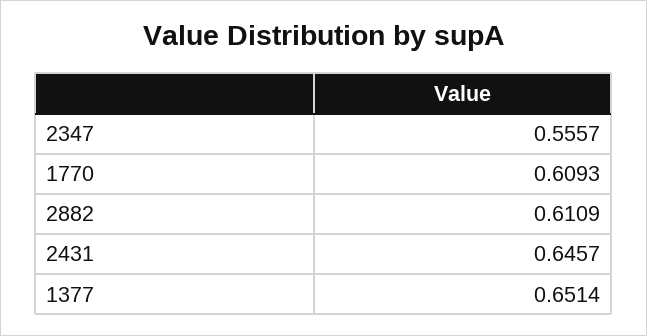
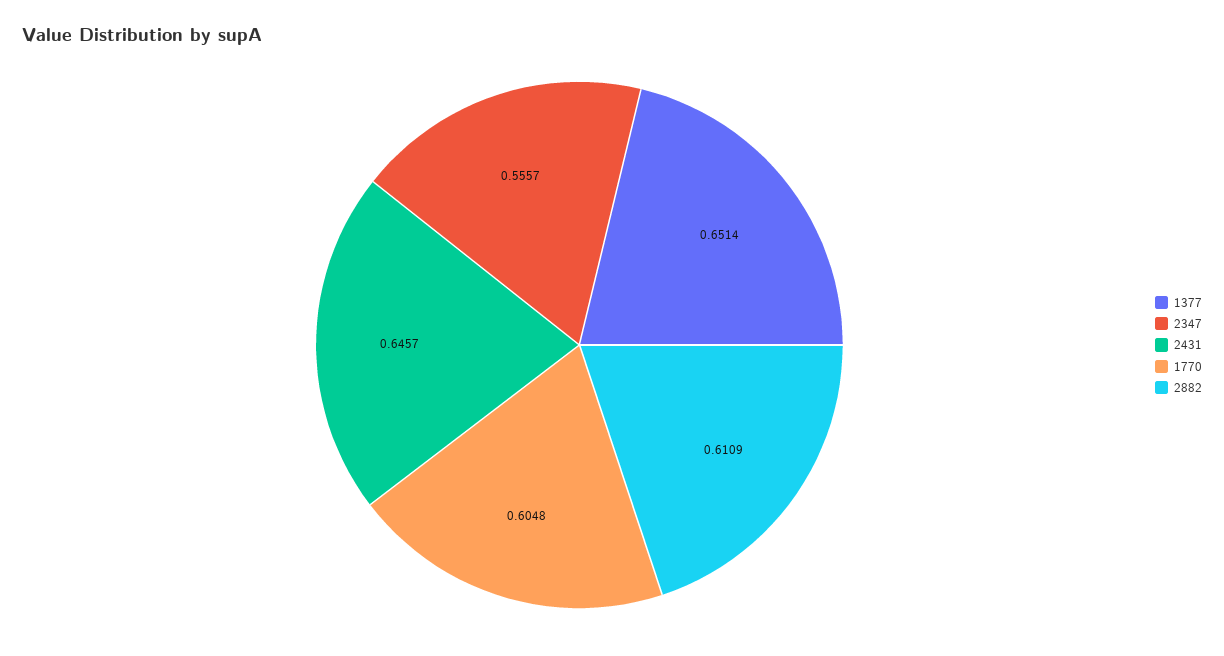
1770: 0.6093 -> 0.6048

